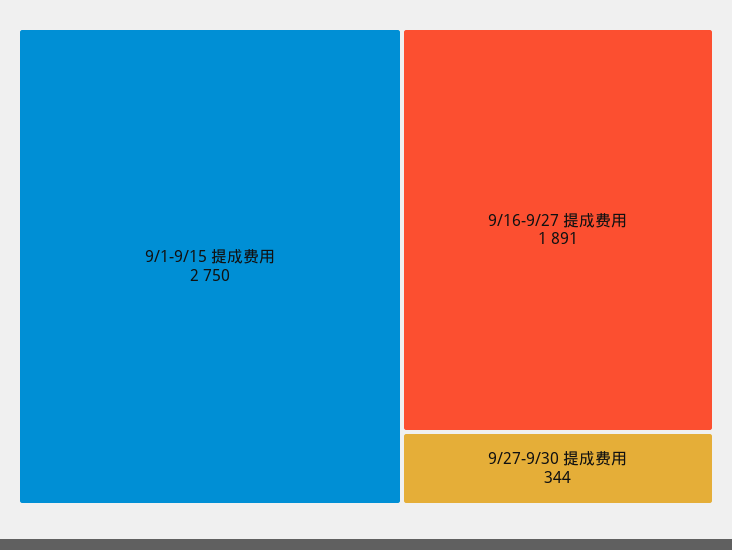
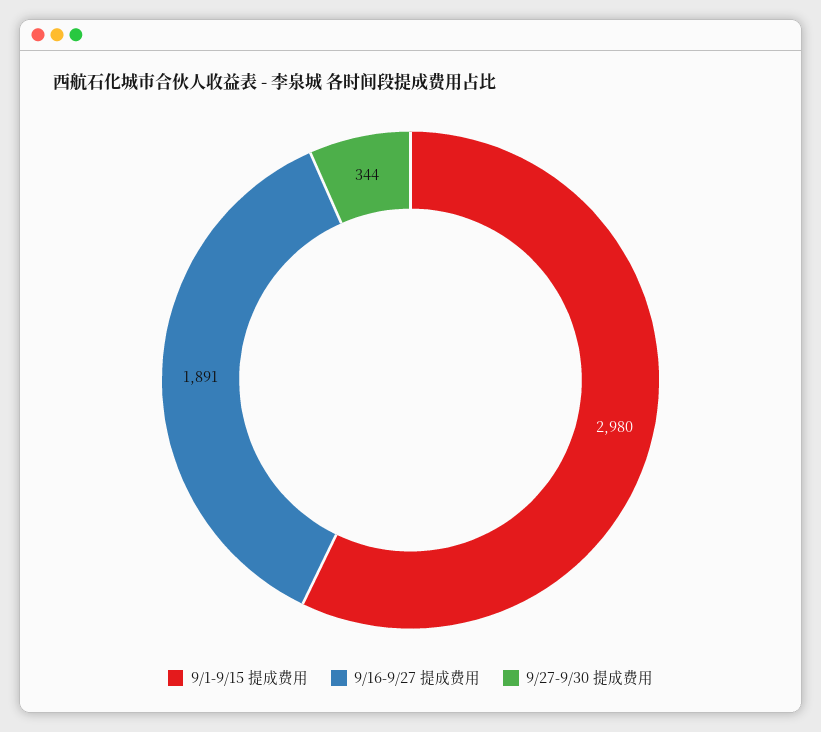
9/1-9/15 提成费用: 2750 -> 2980

